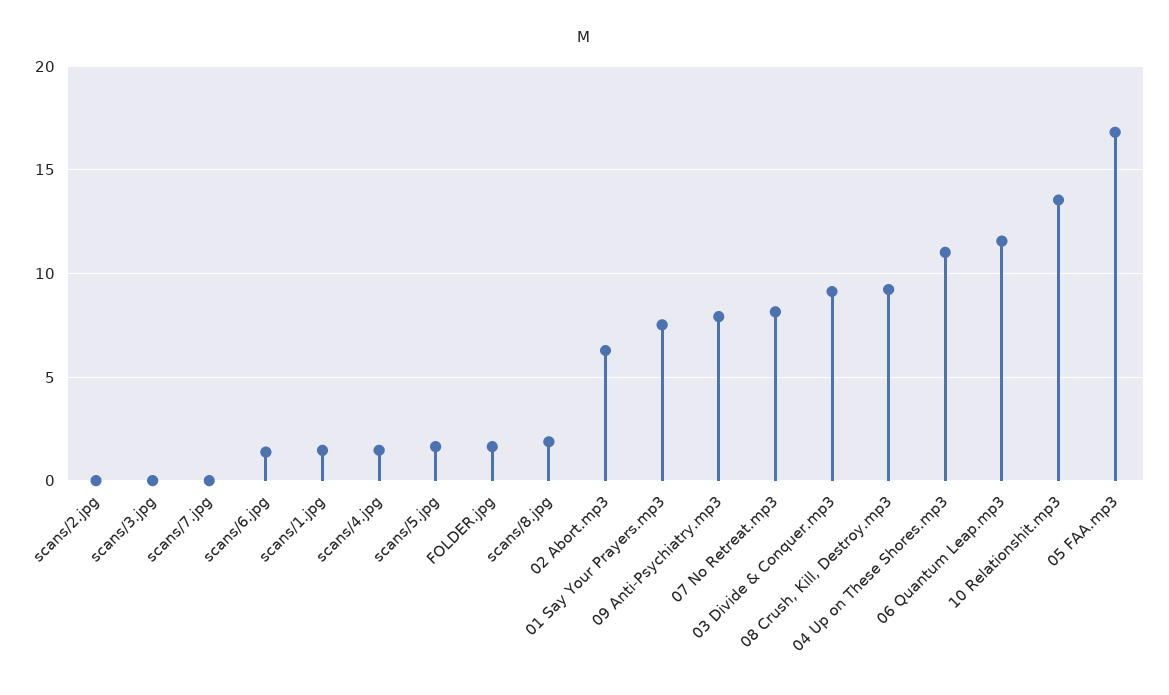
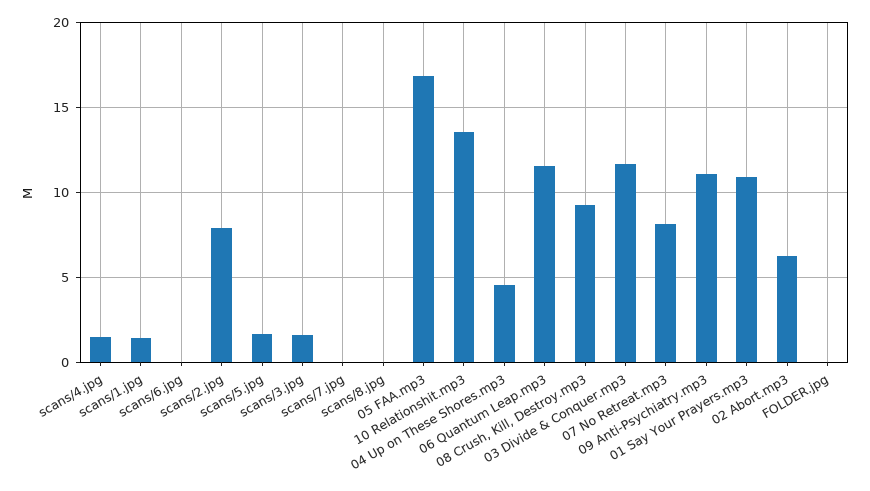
scans/2.jpg: 0 -> 8
scans/3.jpg: 0 -> 1.5
scans/6.jpg: 1.5 -> 0
FOLDER.jpg: 1.5 -> 0
scans/8.jpg: 2 -> 0
01 Say Your Prayers.mp3: 7.5 -> 11
09 Anti-Psychiatry.mp3: 8 -> 11
03 Divide & Conquer.mp3: 9 -> 11.5
04 Up on These Shores.mp3: 11 -> 4.5

